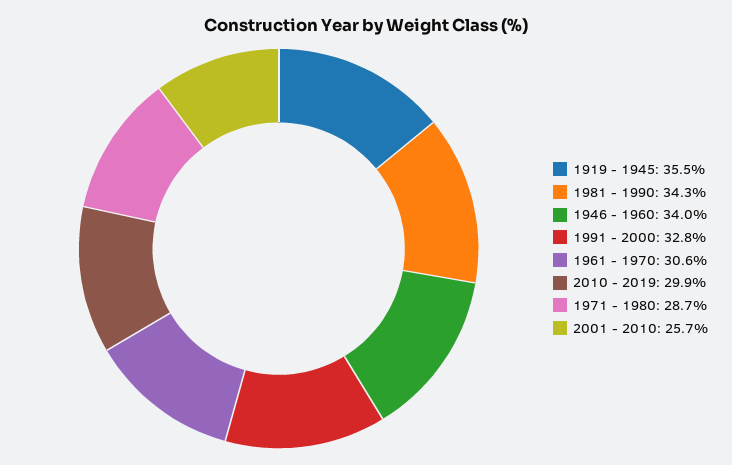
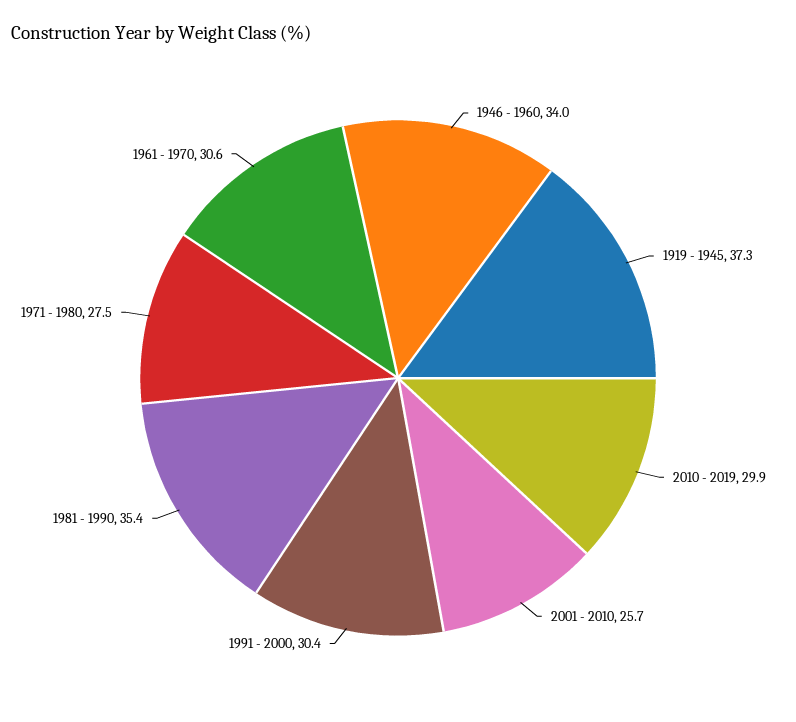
1919 - 1945: 35.5 -> 37.3
1981 - 1990: 34.3 -> 35.4
1991 - 2000: 32.8 -> 30.4
1971 - 1980: 28.7 -> 27.5

